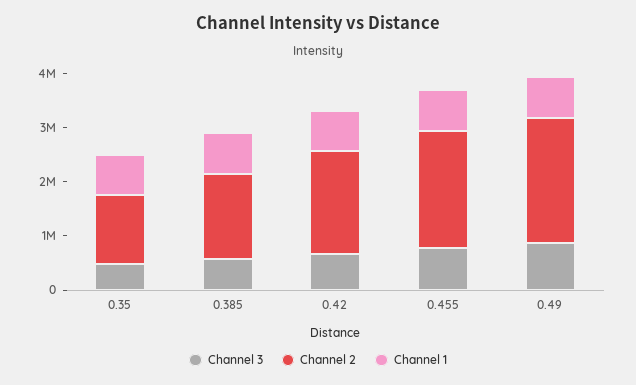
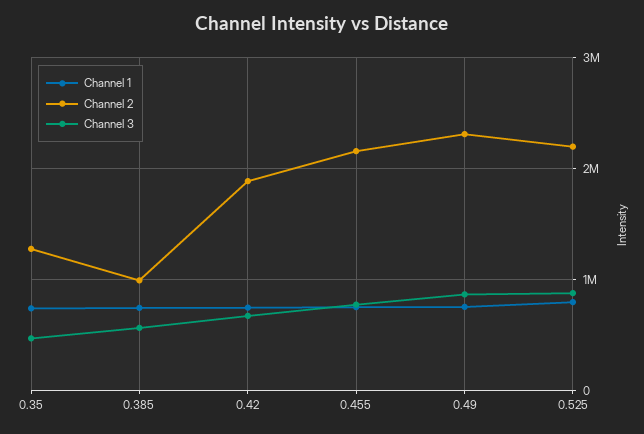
Channel 2, 0.385: 1600000 -> 1000000
Channel 1, 0.525: none -> 800000
Channel 2, 0.525: none -> 2200000
Channel 3, 0.525: none -> 900000

